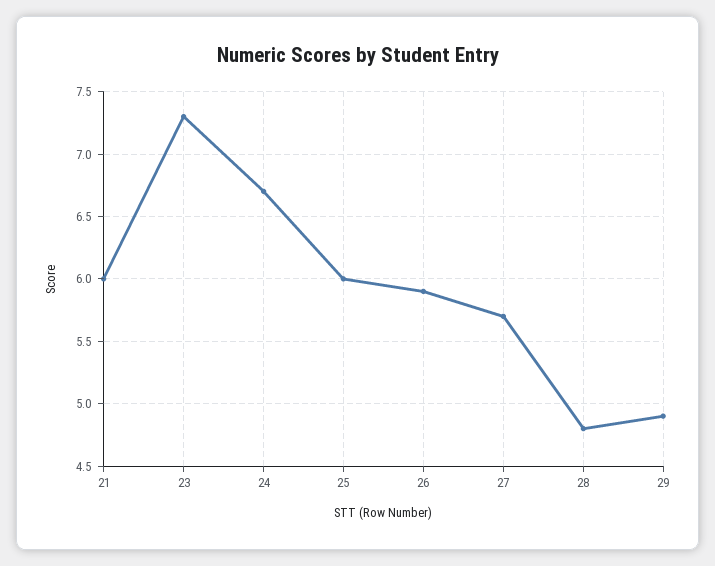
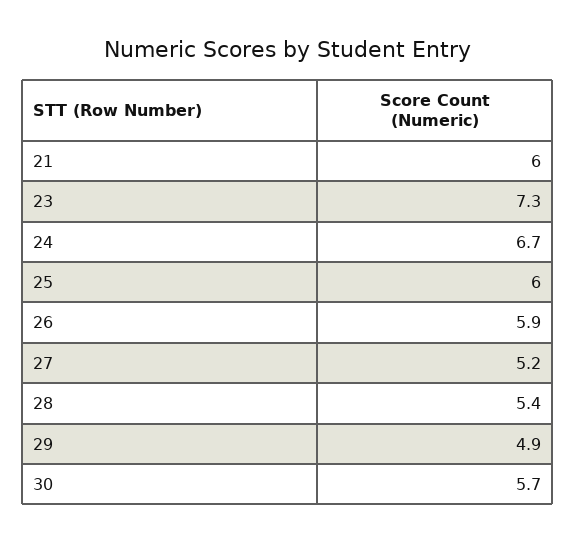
27: 5.7 -> 5.2
28: 4.8 -> 5.4
30: none -> 5.7

